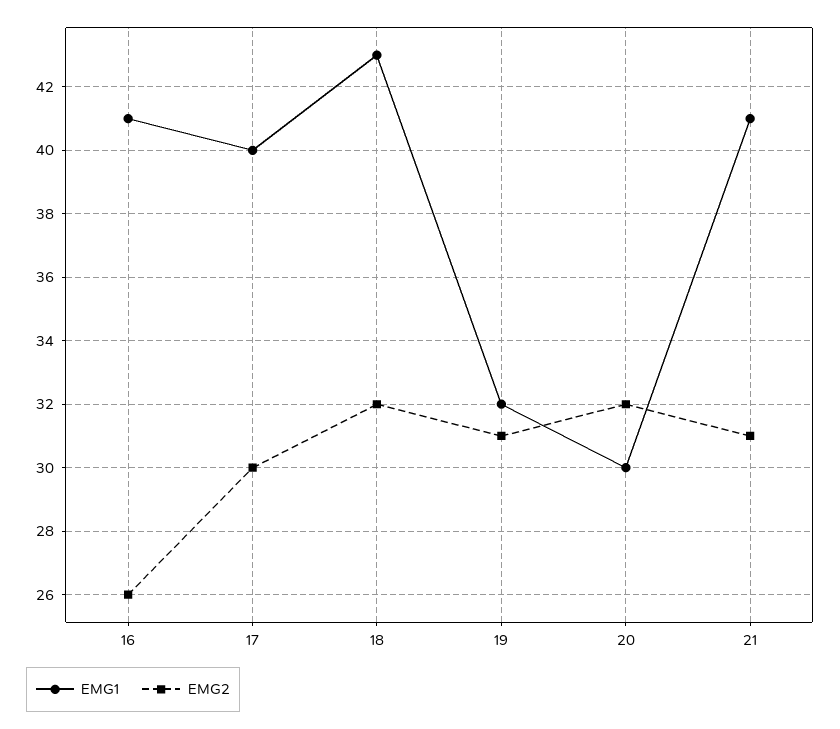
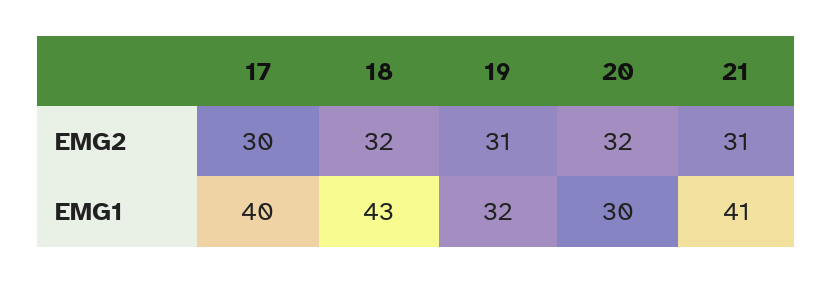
EMG1, 16: 41 -> none
EMG2, 16: 26 -> none

